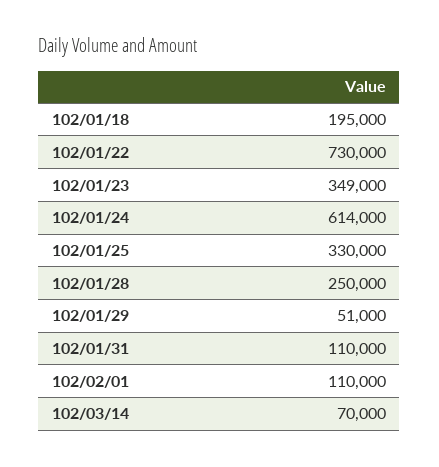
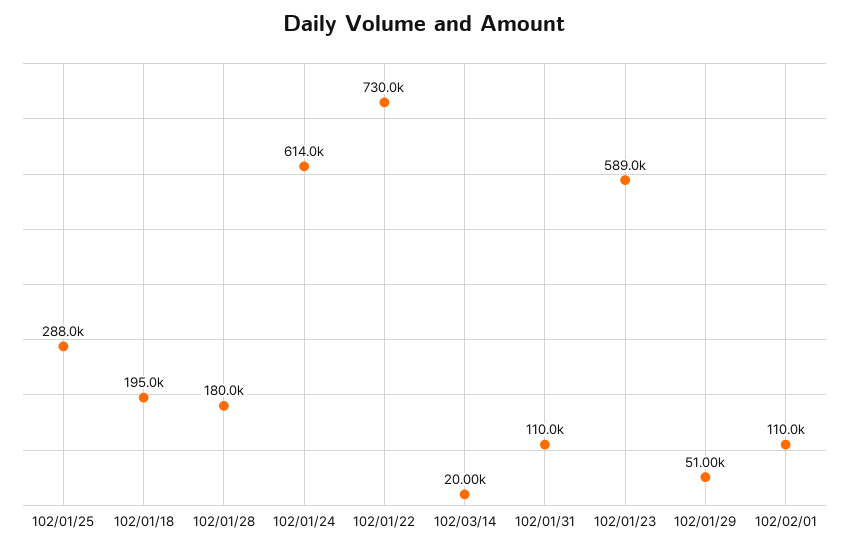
102/01/23: 349000 -> 589000
102/01/25: 330000 -> 288000
102/01/28: 250000 -> 180000
102/03/14: 70000 -> 20000

